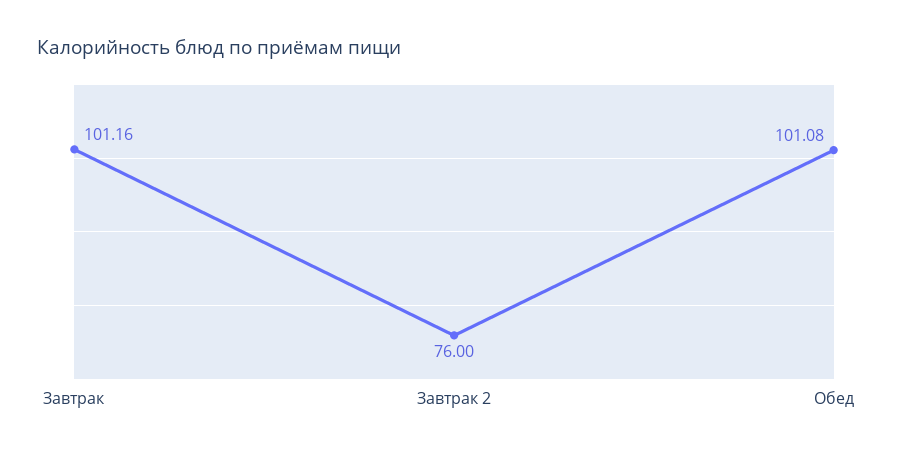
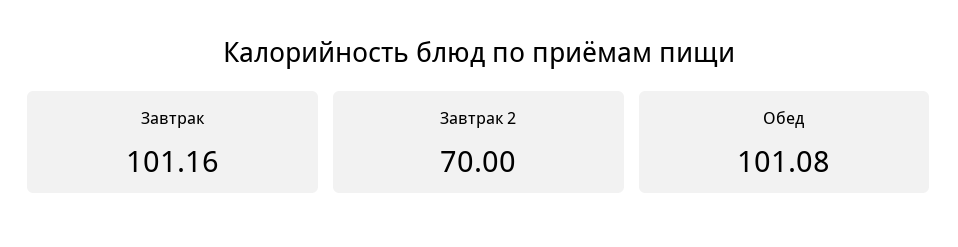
Завтрак 2: 76 -> 70

